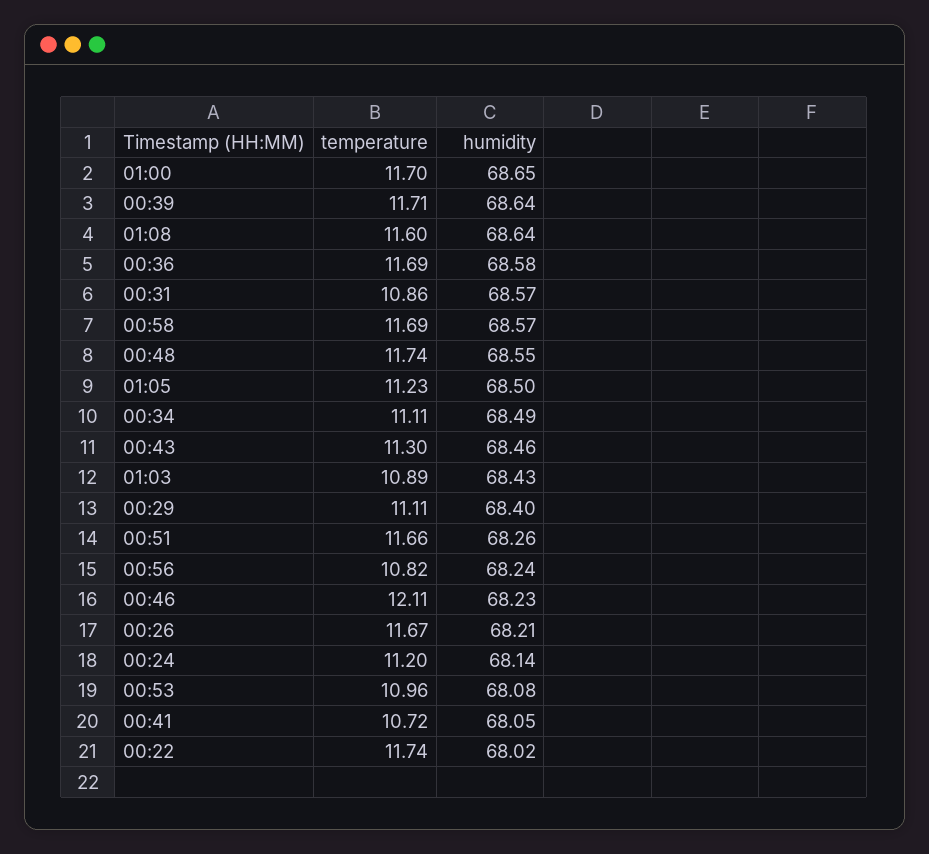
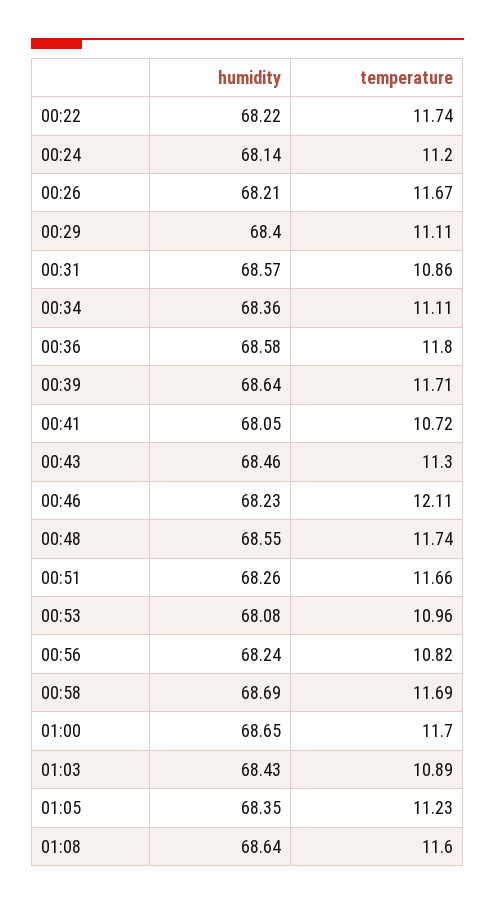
temperature, 00:36: 11.69 -> 11.8
humidity, 00:58: 68.57 -> 68.69
humidity, 01:05: 68.5 -> 68.35
humidity, 00:34: 68.49 -> 68.36
humidity, 00:22: 68.02 -> 68.22

